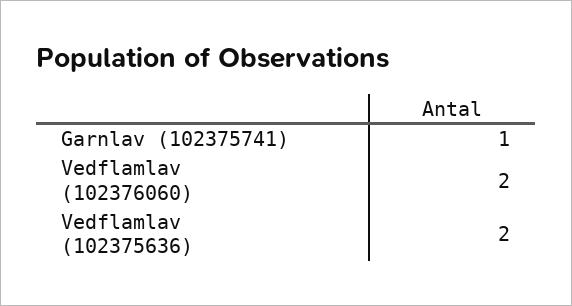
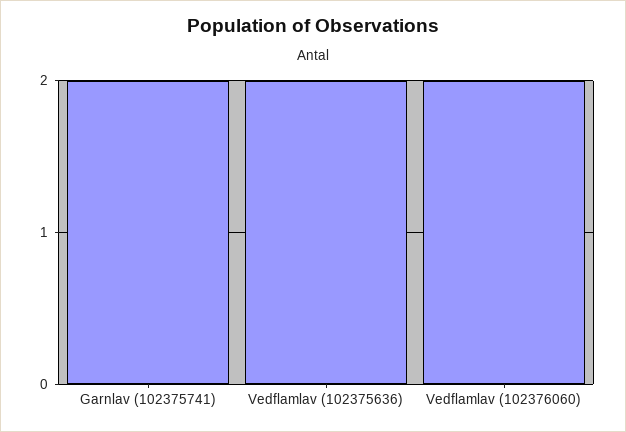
Garnlav (102375741): 1 -> 2

